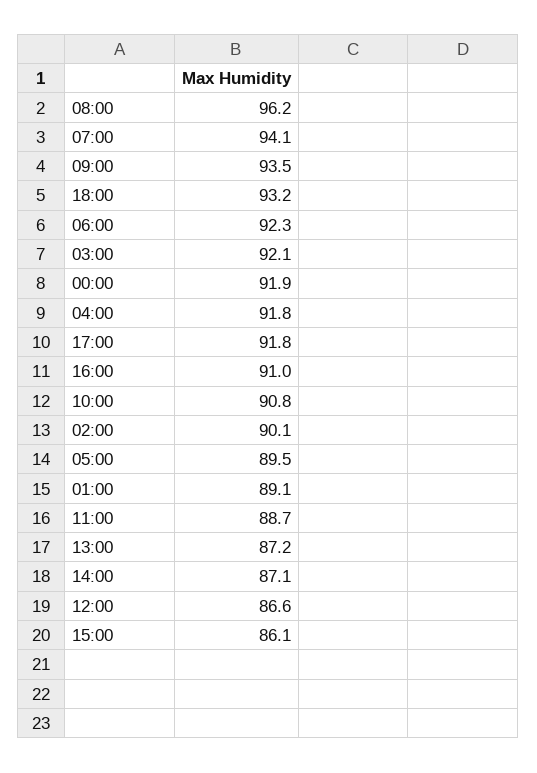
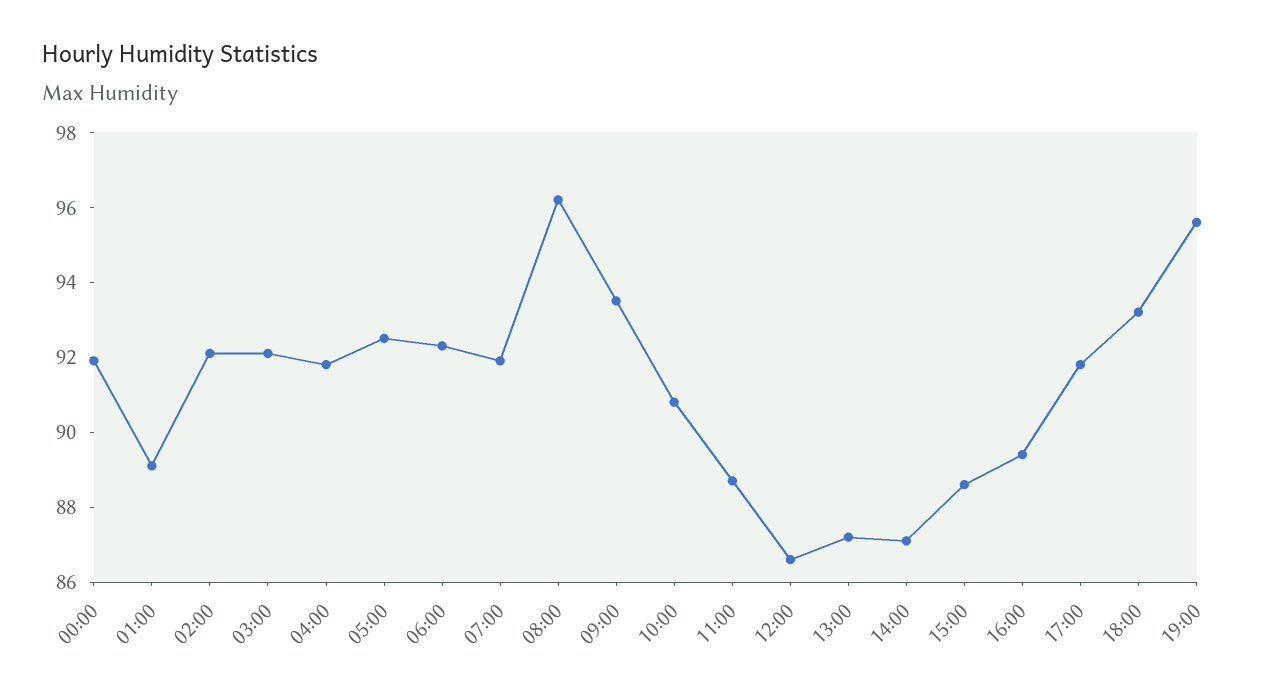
07:00: 94.1 -> 92
16:00: 91 -> 89.5
02:00: 90.1 -> 92
05:00: 89.5 -> 92.5
15:00: 86.1 -> 88.5
19:00: none -> 95.5

